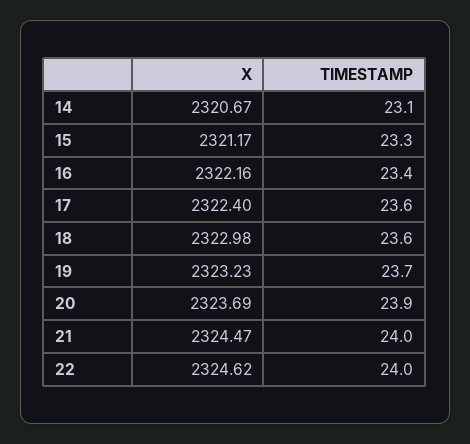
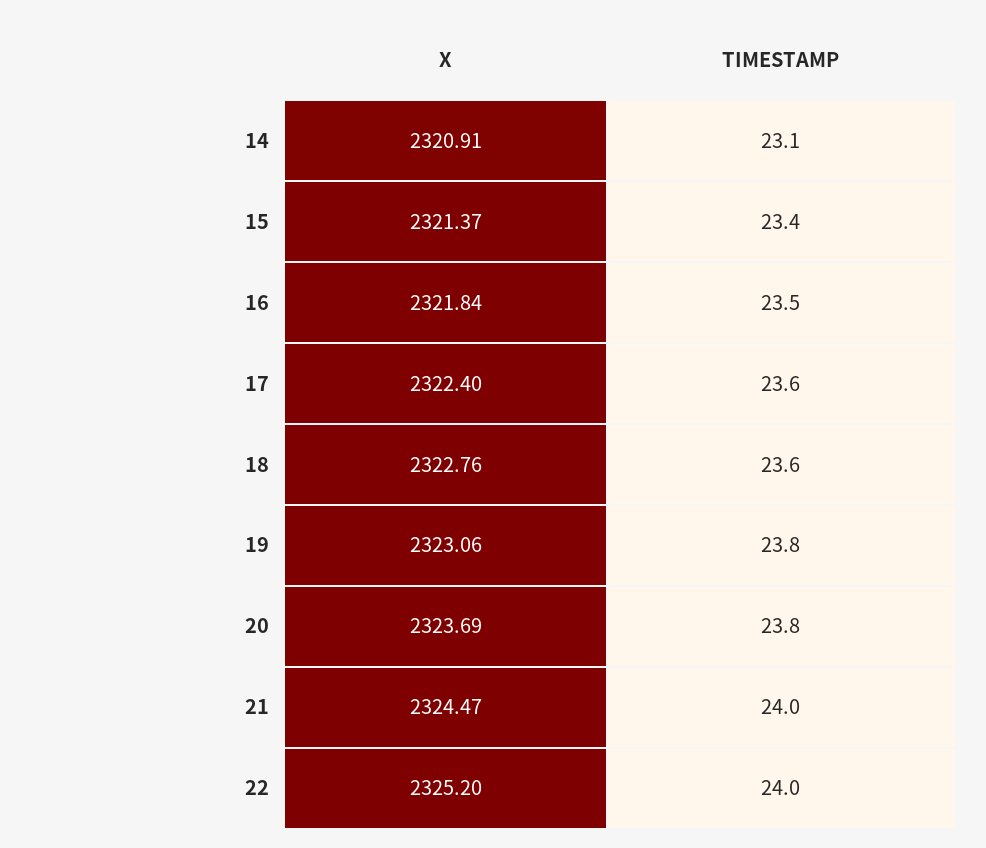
X, 14: 2320.67 -> 2320.91
X, 15: 2321.17 -> 2321.37
TIMESTAMP, 15: 23.3 -> 23.4
X, 16: 2322.16 -> 2321.84
TIMESTAMP, 16: 23.4 -> 23.5
X, 18: 2322.98 -> 2322.76
X, 19: 2323.23 -> 2323.06
TIMESTAMP, 19: 23.7 -> 23.8
TIMESTAMP, 20: 23.9 -> 23.8
X, 22: 2324.62 -> 2325.2

